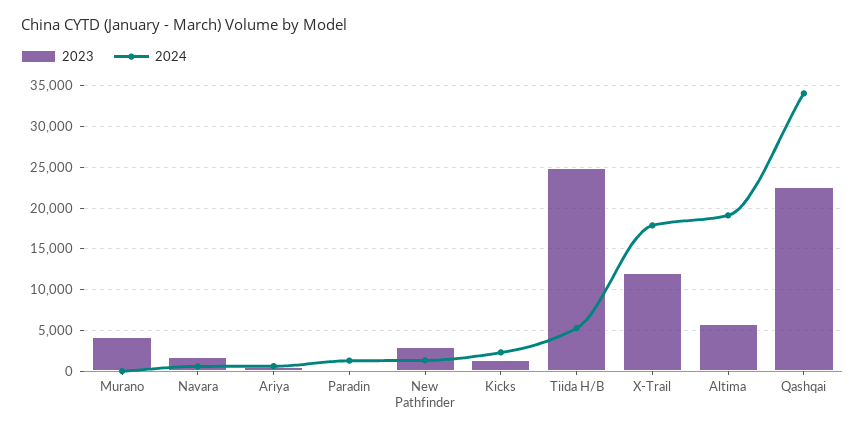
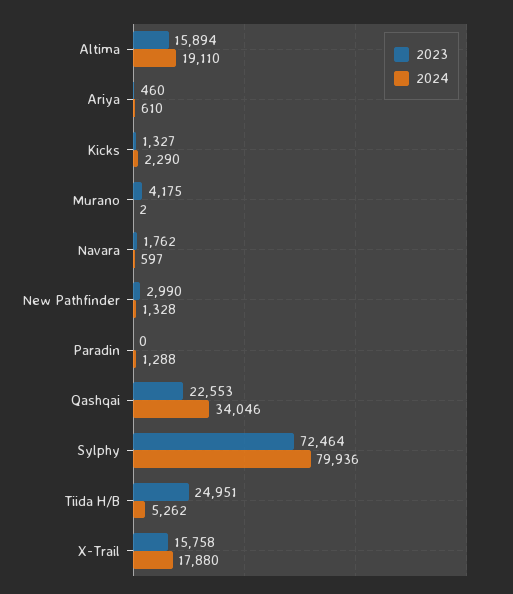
2023, X-Trail: 12000 -> 15758
2023, Altima: 6000 -> 15894
2023, Sylphy: none -> 72464
2024, Sylphy: none -> 79936

